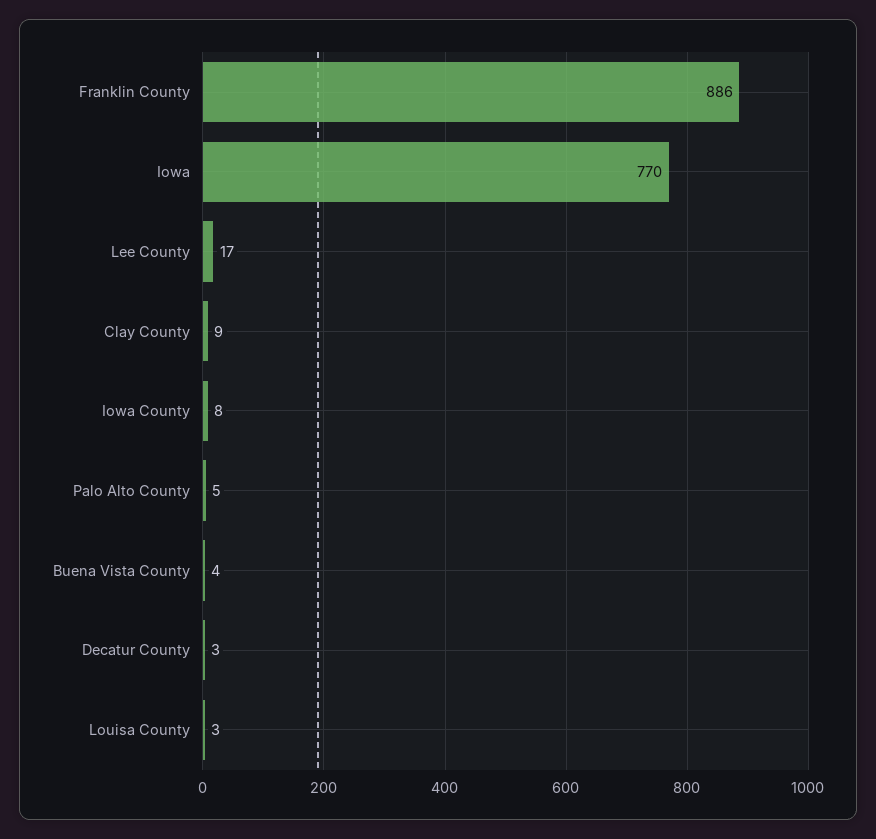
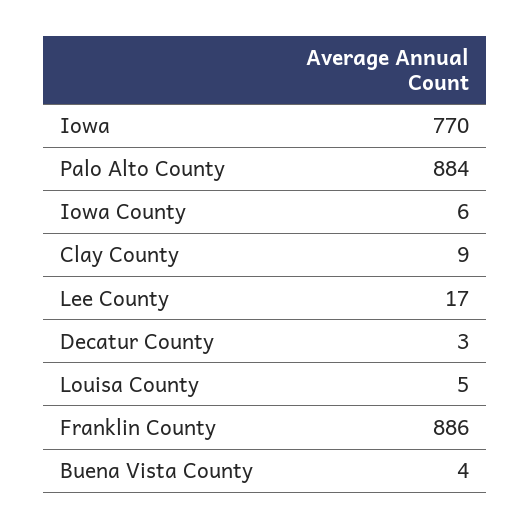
Iowa County: 8 -> 6
Palo Alto County: 5 -> 884
Louisa County: 3 -> 5

